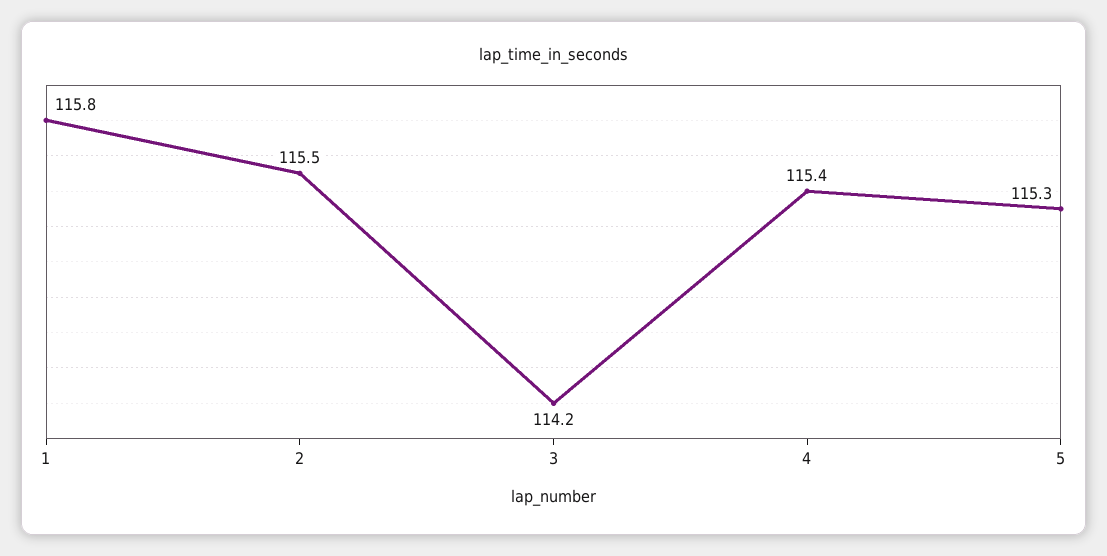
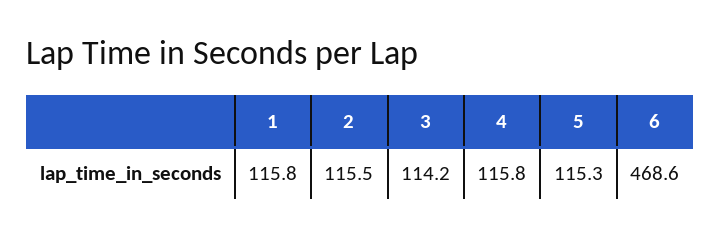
4: 115.4 -> 115.8
6: none -> 468.6

